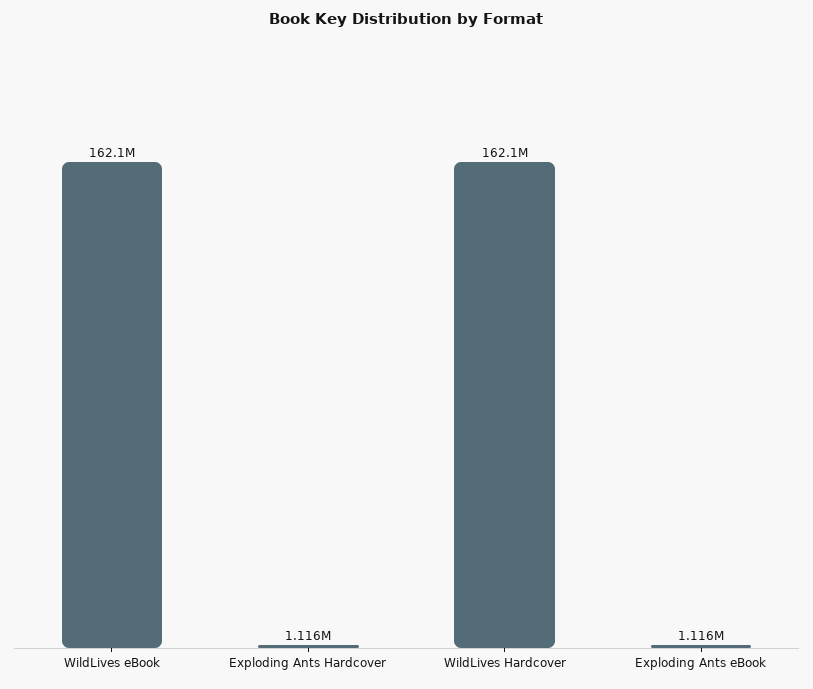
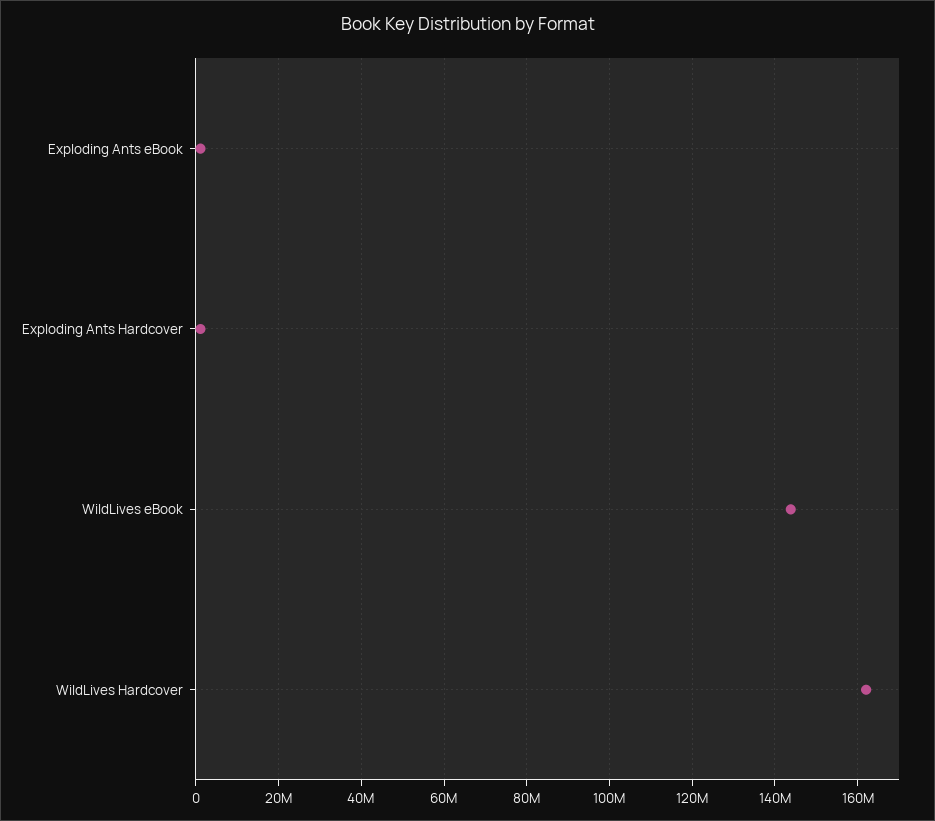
WildLives eBook: 162100000 -> 144000000

